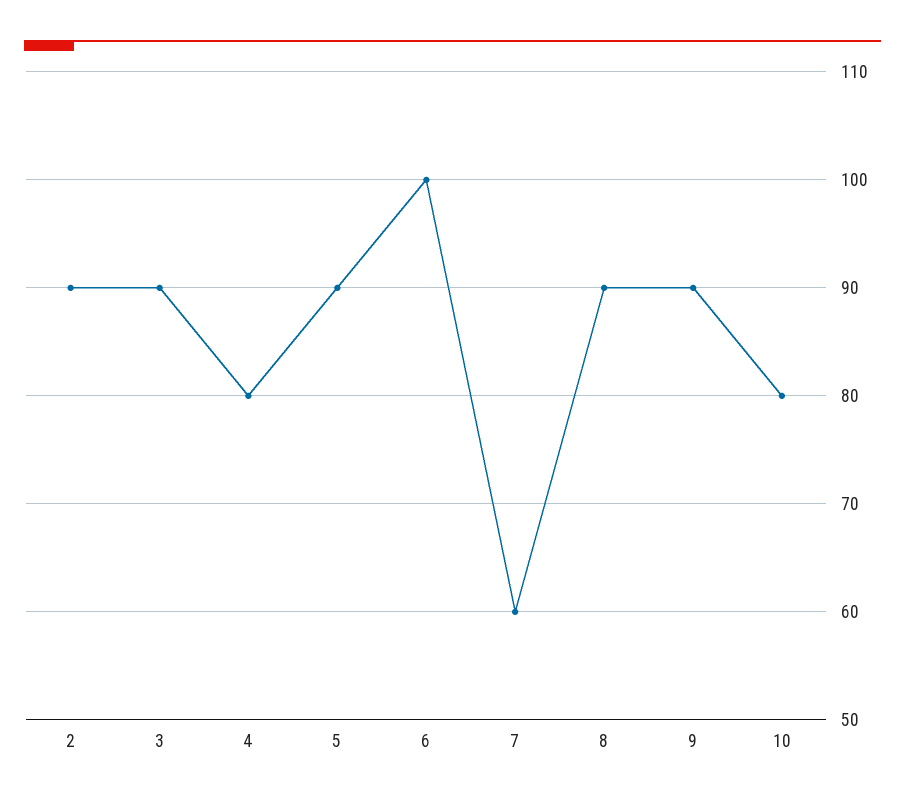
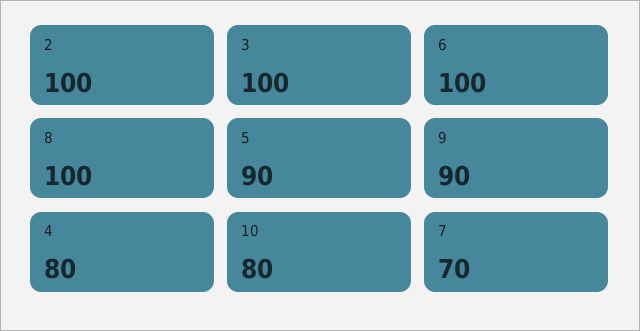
2: 90 -> 100
3: 90 -> 100
7: 60 -> 70
8: 90 -> 100

